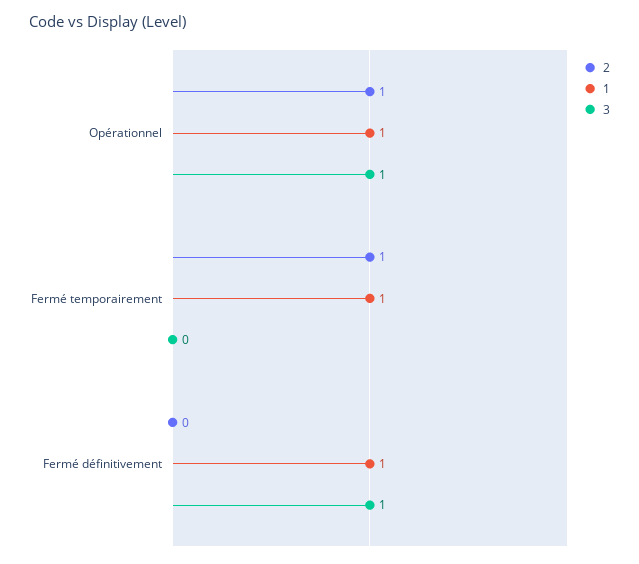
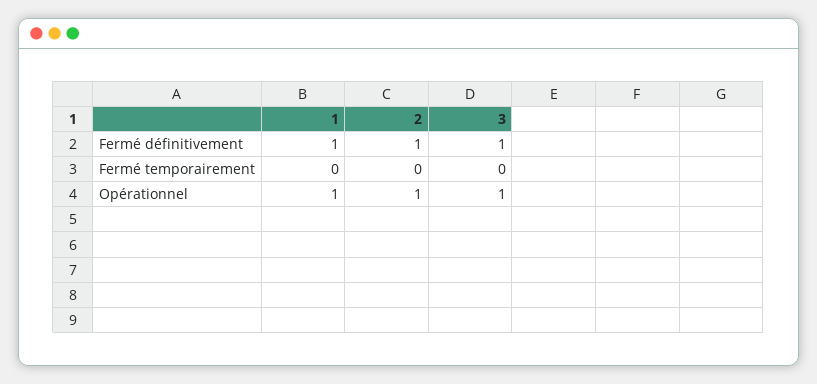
2, Fermé temporairement: 1 -> 0
1, Fermé temporairement: 1 -> 0
2, Fermé définitivement: 0 -> 1

